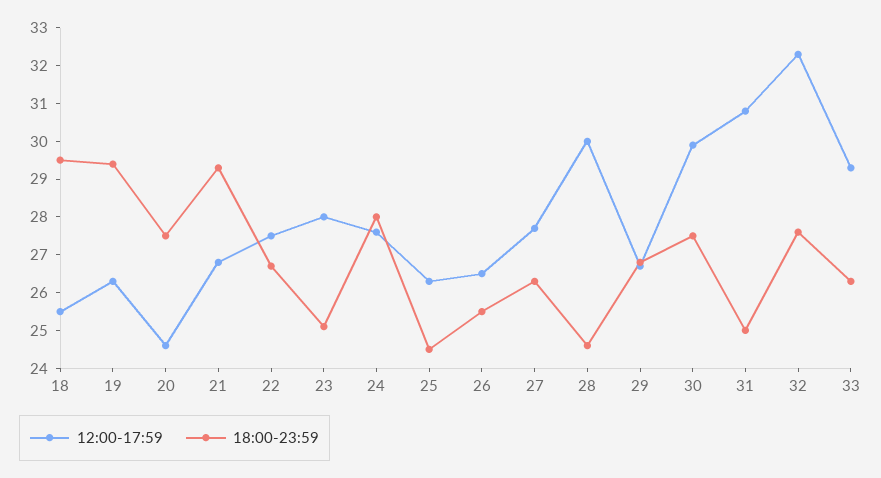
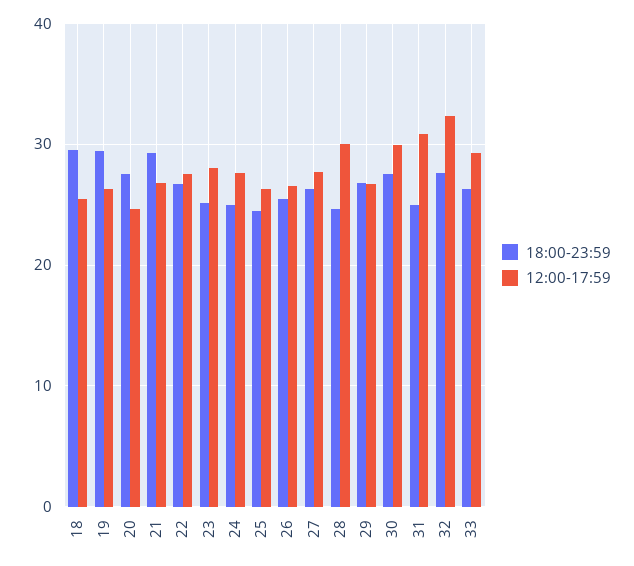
18:00-23:59, 24: 28 -> 25

